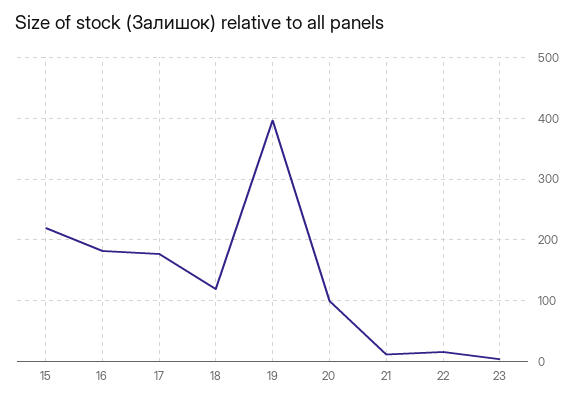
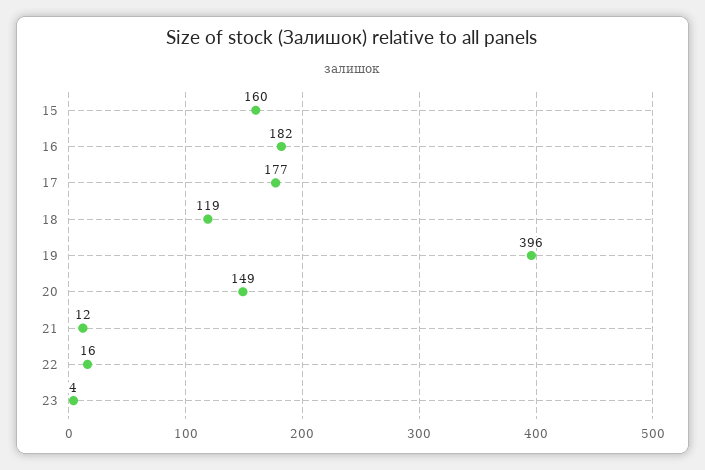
15: 220 -> 160
20: 100 -> 149

